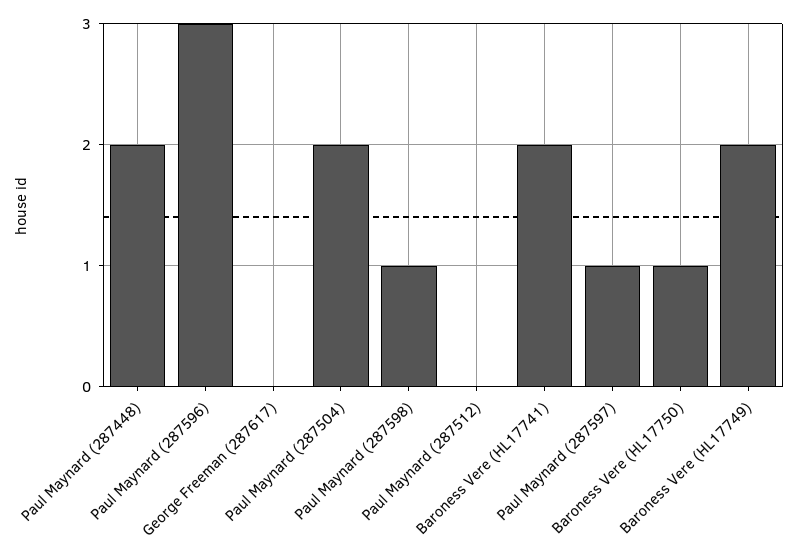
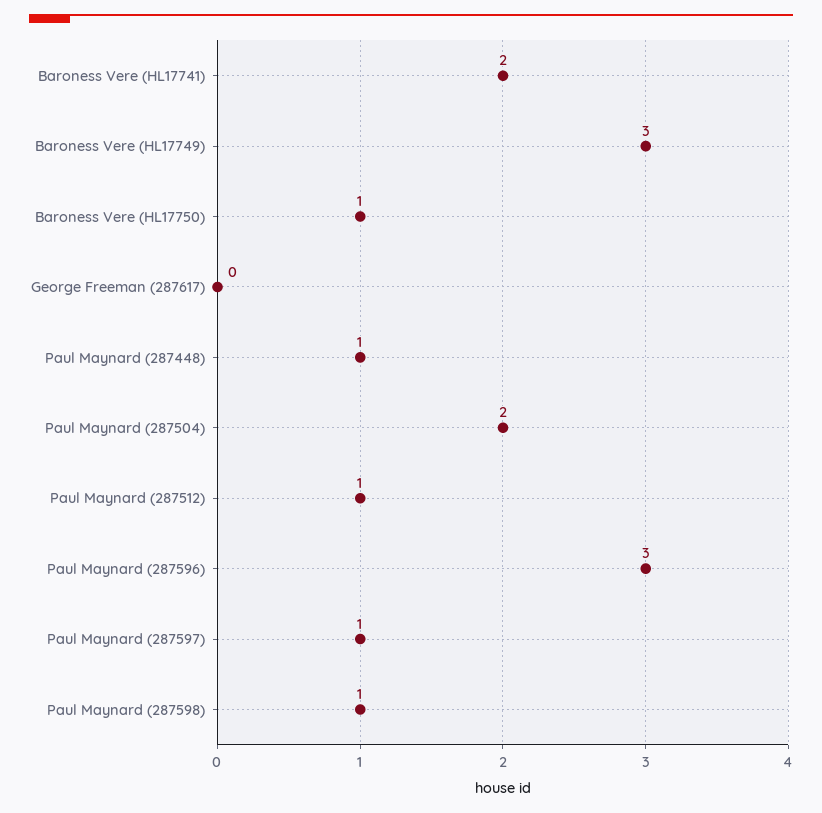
Paul Maynard (287448): 2 -> 1
Paul Maynard (287512): 0 -> 1
Baroness Vere (HL17749): 2 -> 3

